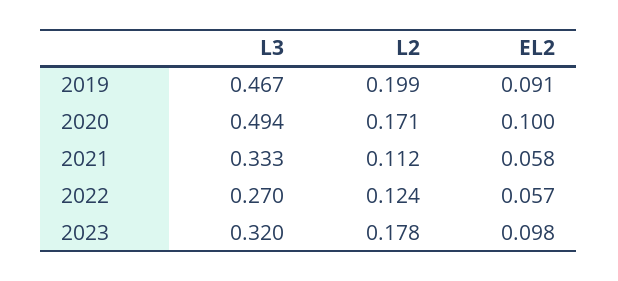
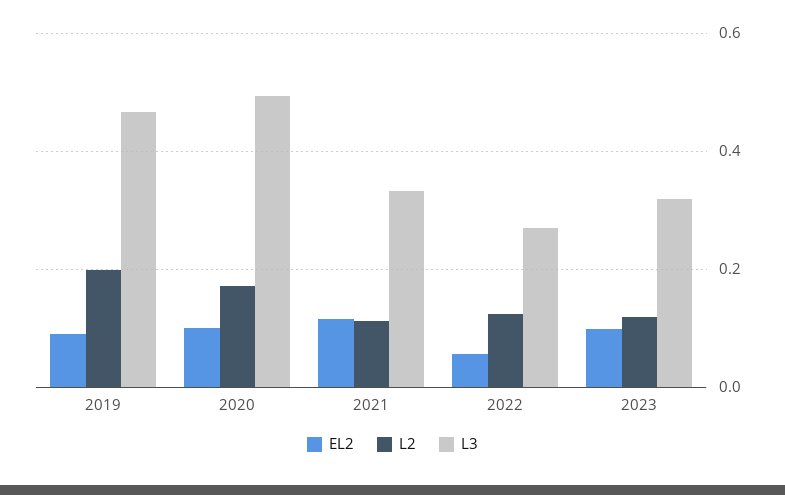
EL2, 2021: 0.058 -> 0.12
L2, 2023: 0.178 -> 0.12

